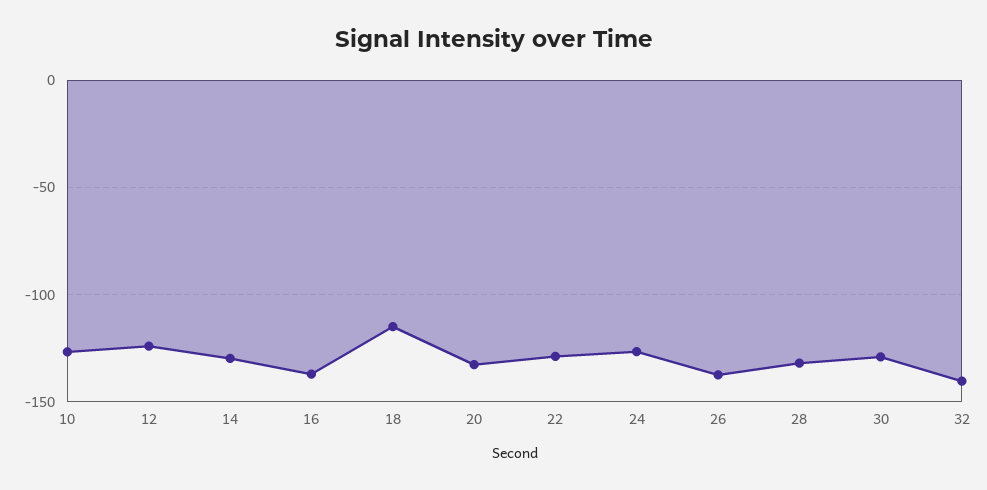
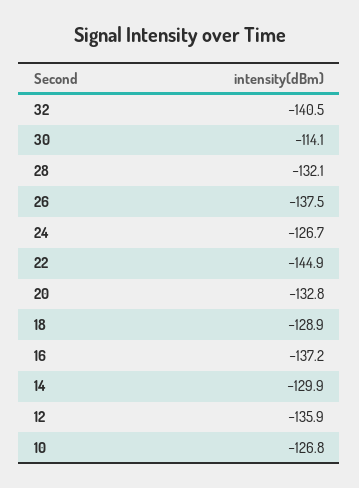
12: -125 -> -135.9
18: -115 -> -128.9
22: -130 -> -144.9
30: -130 -> -114.1

